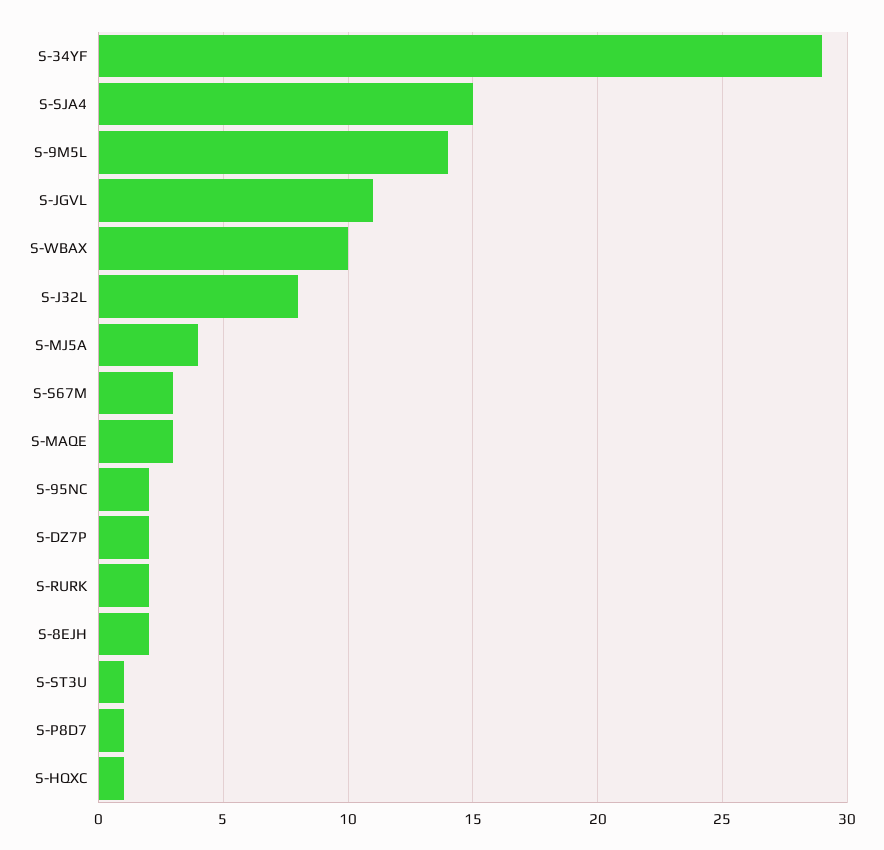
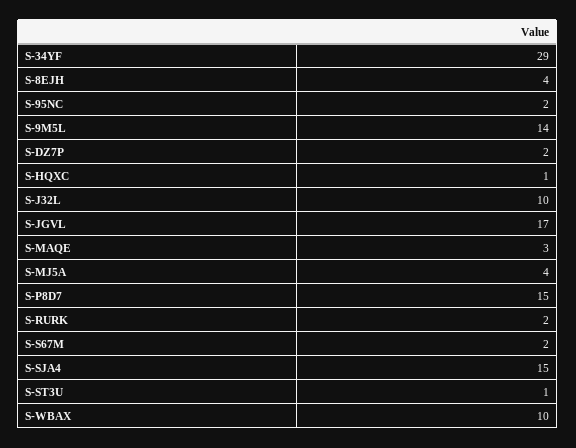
S-JGVL: 11 -> 17
S-J32L: 8 -> 10
S-S67M: 3 -> 2
S-8EJH: 2 -> 4
S-P8D7: 1 -> 15

